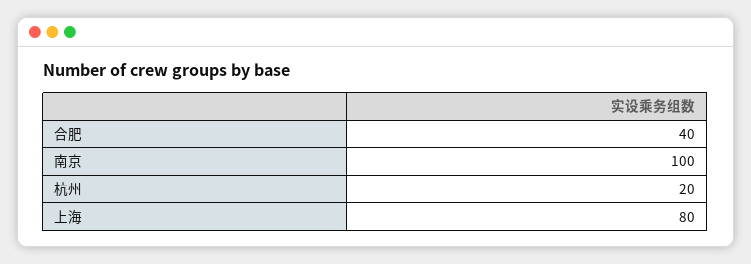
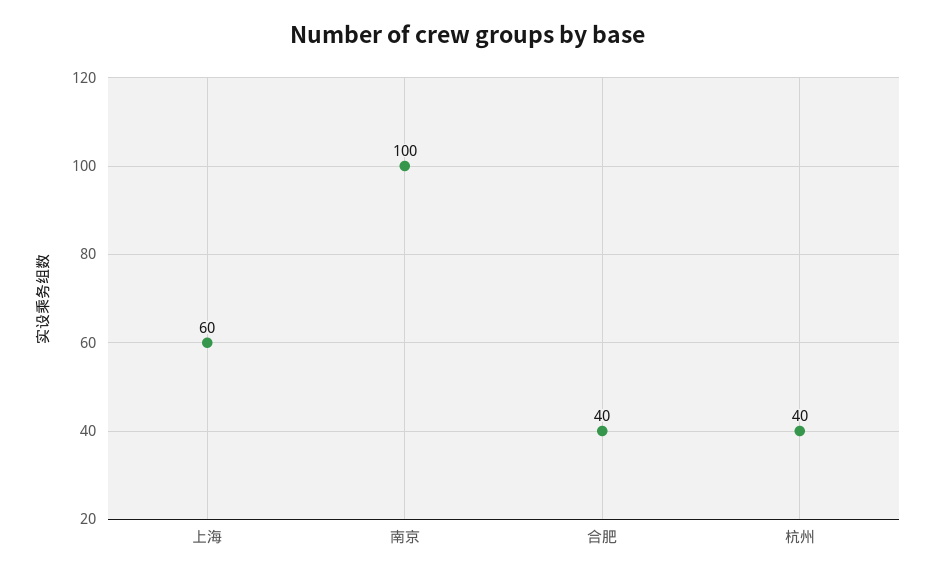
杭州: 20 -> 40
上海: 80 -> 60

